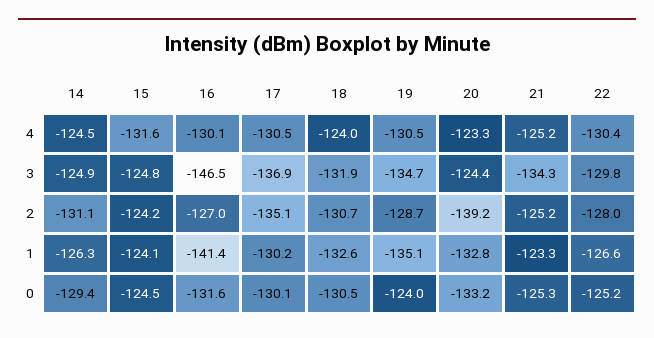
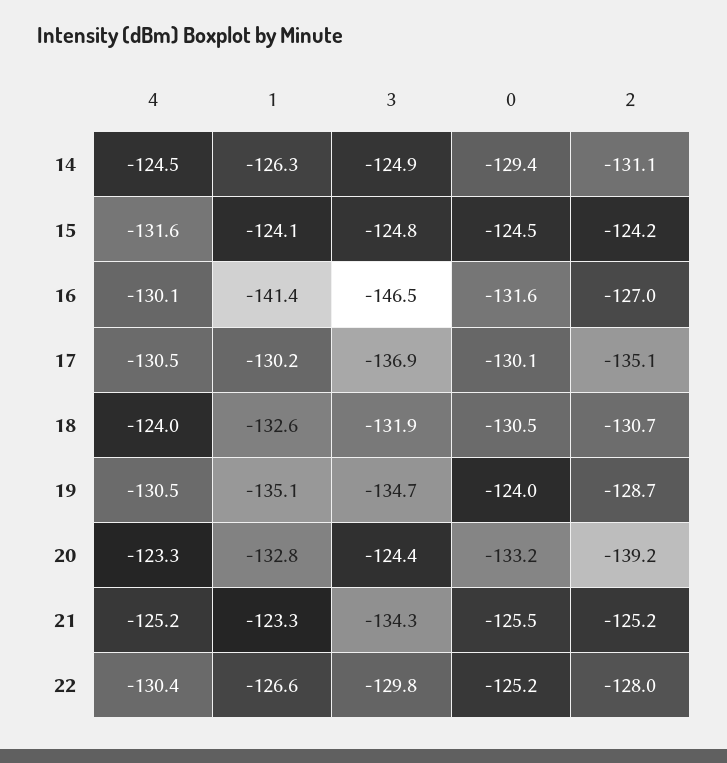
21, 0: -125.3 -> -125.5

